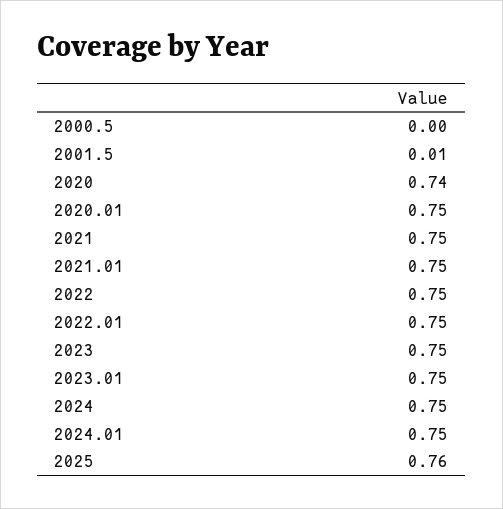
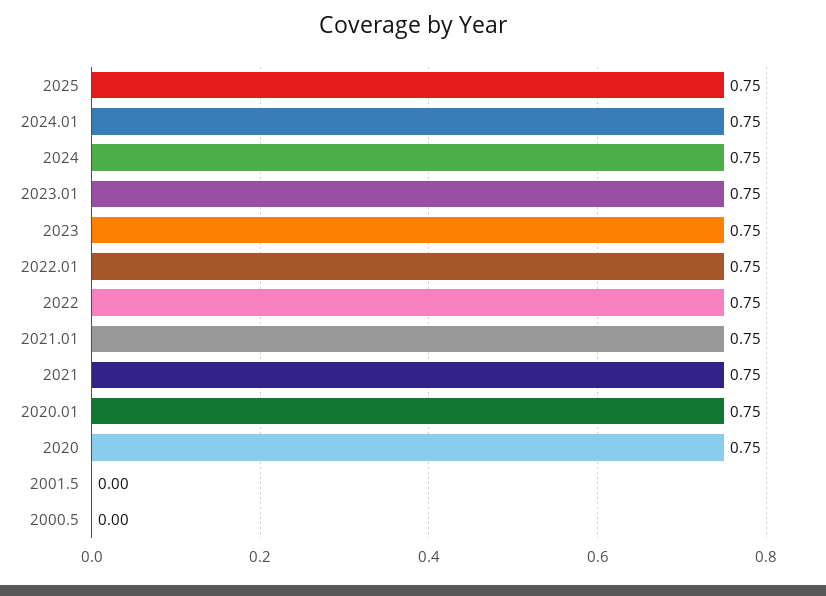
2001.5: 0.01 -> 0
2020: 0.74 -> 0.75
2025: 0.76 -> 0.75

